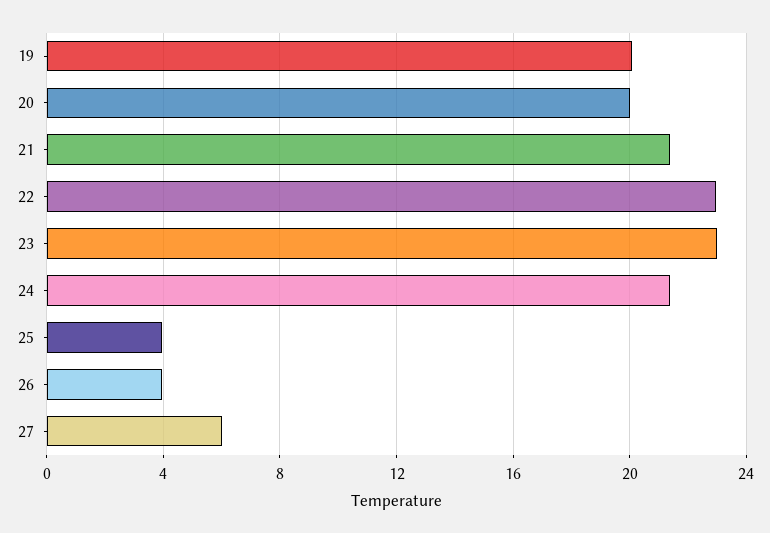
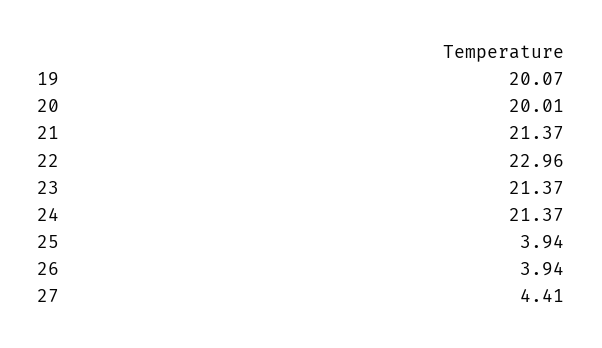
23: 23 -> 21.37
27: 6 -> 4.41

